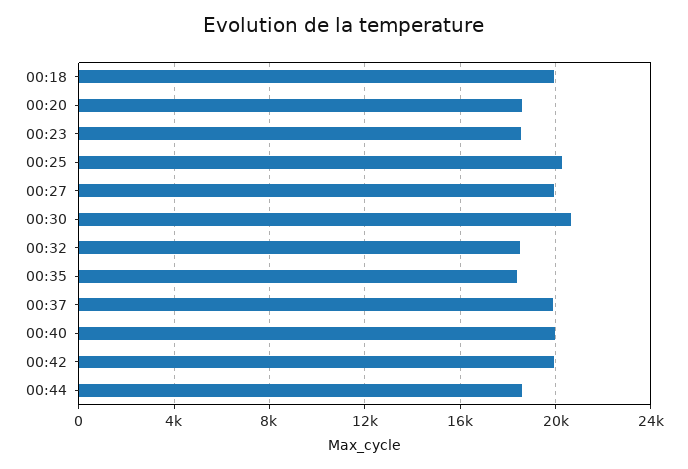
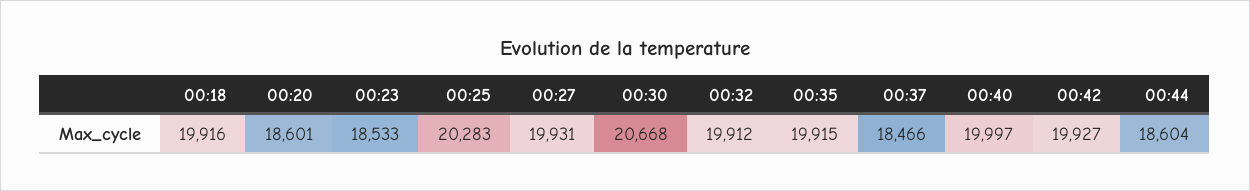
00:32: 18500 -> 19912
00:35: 18500 -> 19915
00:37: 20000 -> 18466

